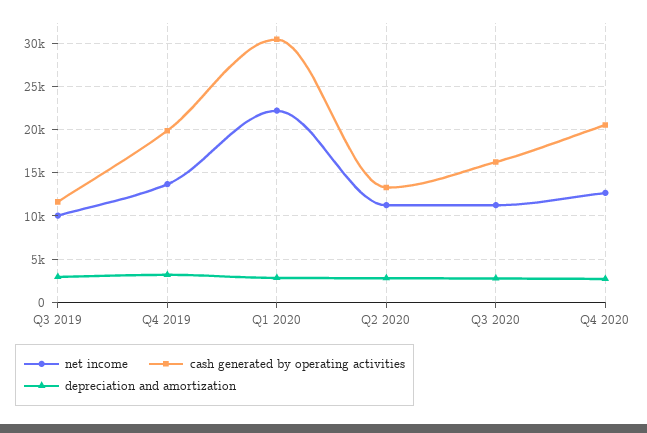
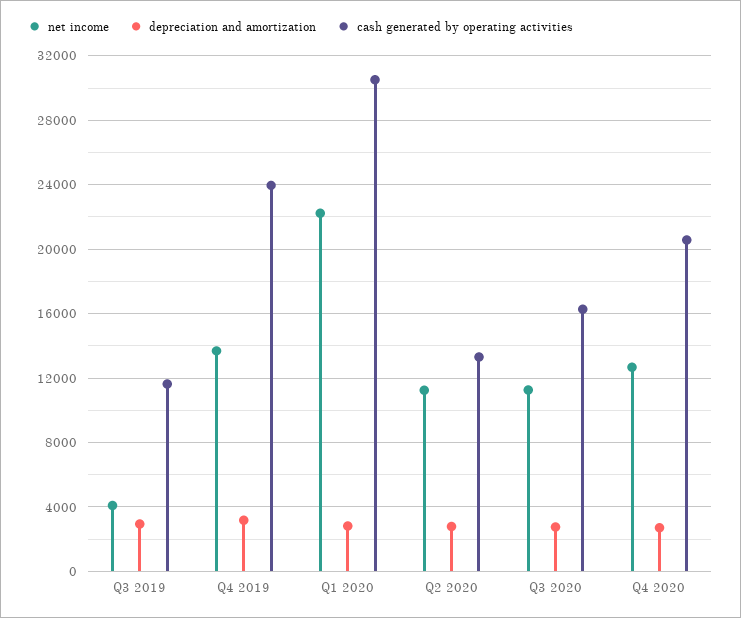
net income, Q3 2019: 10000 -> 4000
cash generated by operating activities, Q4 2019: 20000 -> 24000

